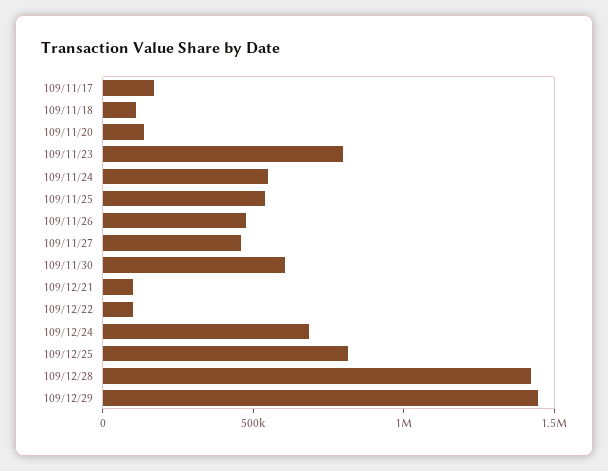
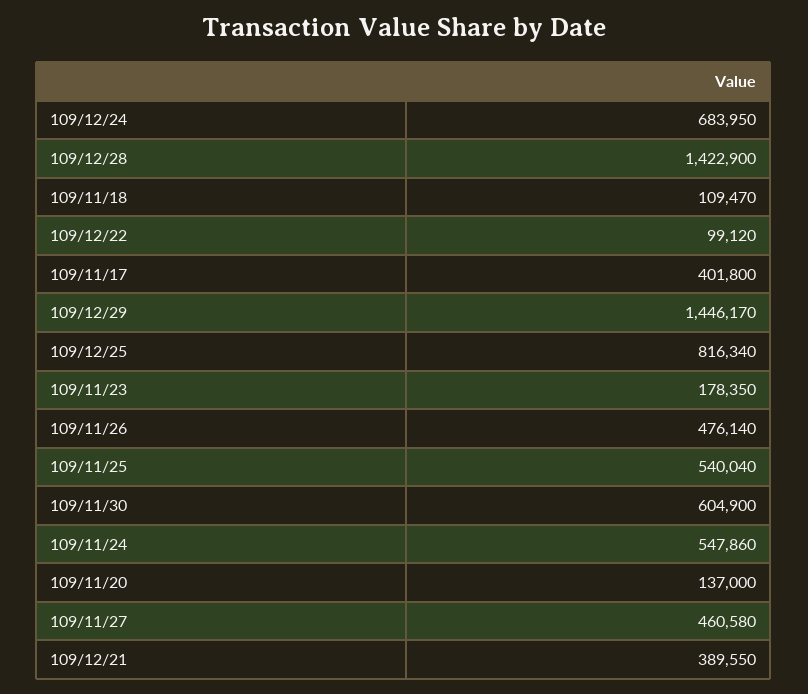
109/11/17: 200000 -> 401800
109/11/23: 800000 -> 178350
109/12/21: 100000 -> 389550

